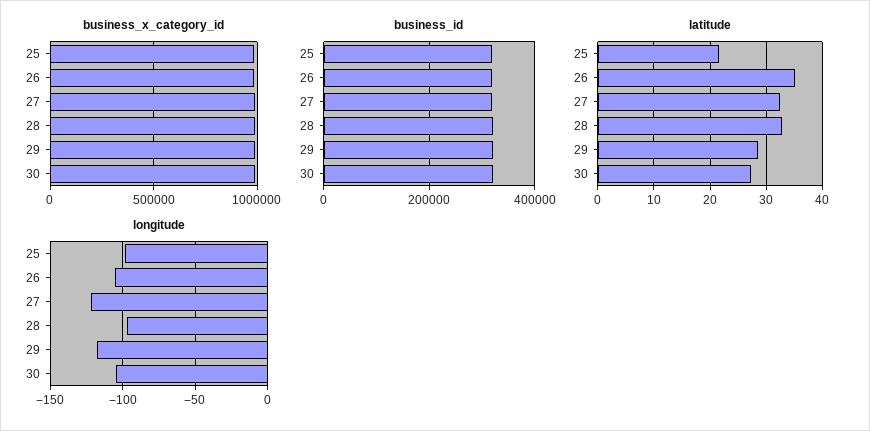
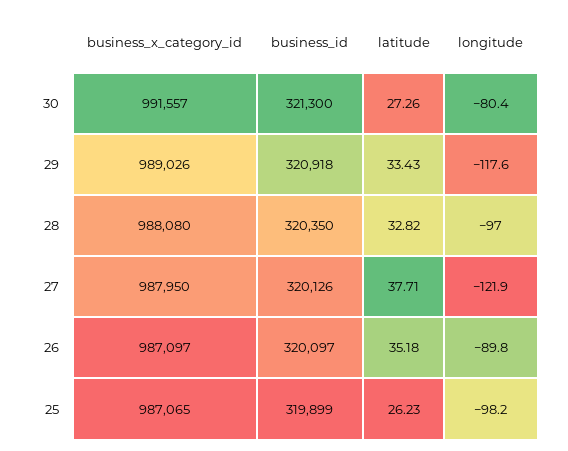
latitude, 25: 22 -> 26.23
latitude, 27: 32 -> 37.71
latitude, 29: 28 -> 33.43
longitude, 26: -105 -> -89.8
longitude, 30: -105 -> -80.4

